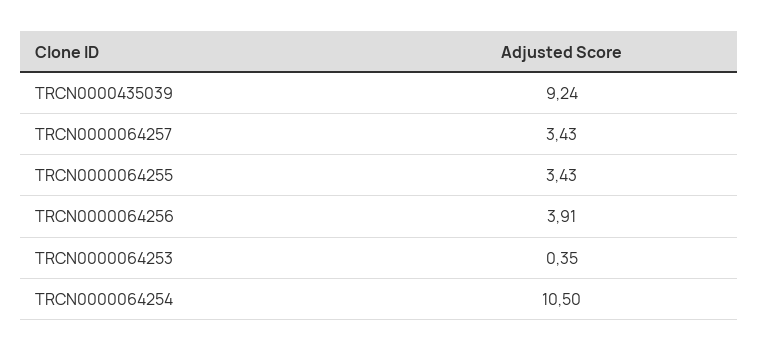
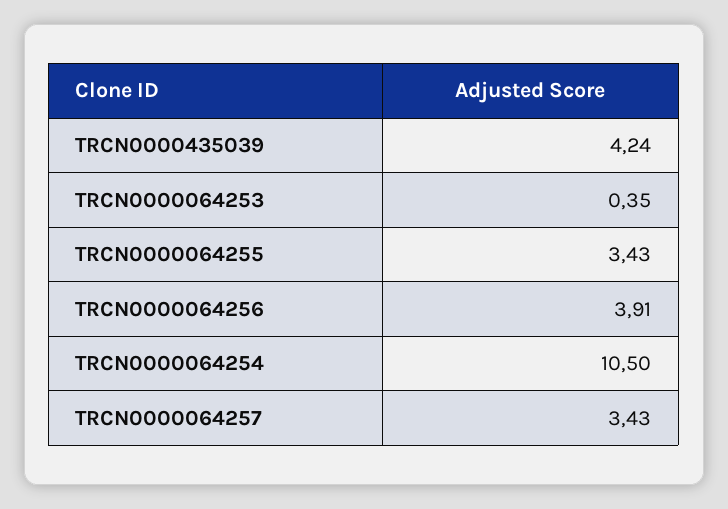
TRCN0000435039: 9.24 -> 4.24

